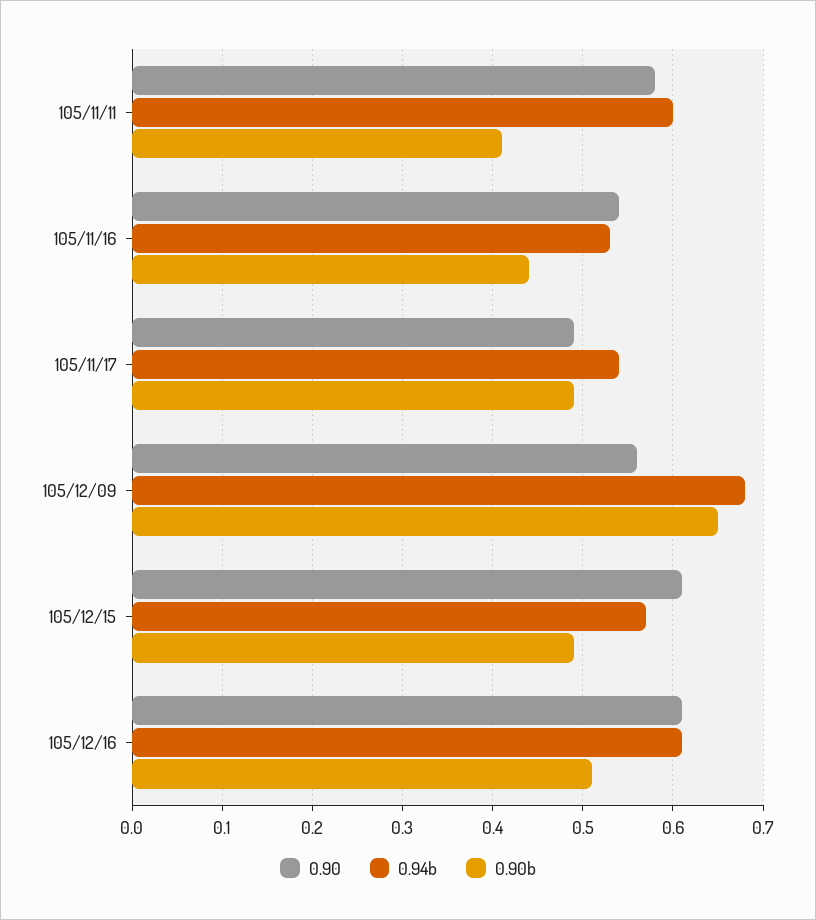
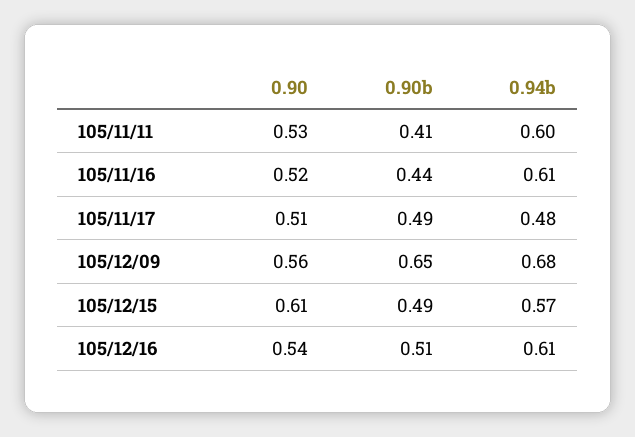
0.90, 105/11/11: 0.58 -> 0.53
0.90, 105/11/16: 0.54 -> 0.52
0.94b, 105/11/16: 0.53 -> 0.61
0.90, 105/11/17: 0.49 -> 0.51
0.94b, 105/11/17: 0.54 -> 0.48
0.90, 105/12/16: 0.61 -> 0.54

